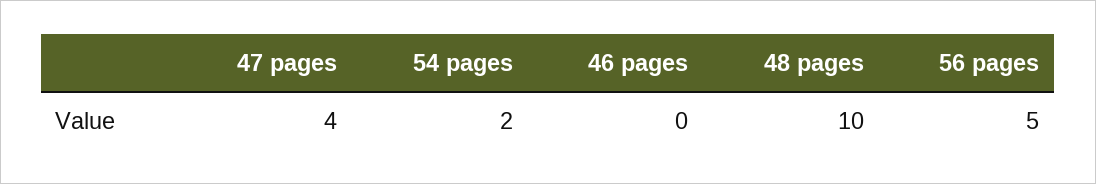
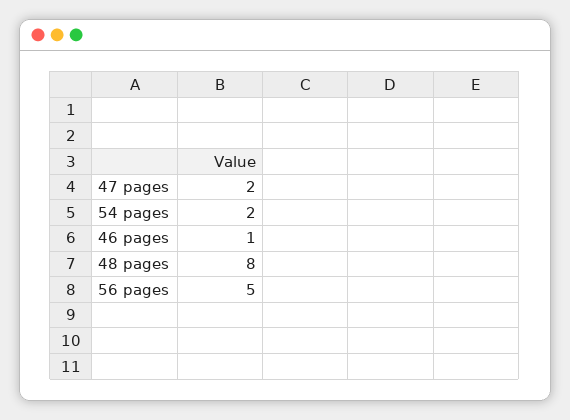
47 pages: 4 -> 2
46 pages: 0 -> 1
48 pages: 10 -> 8

